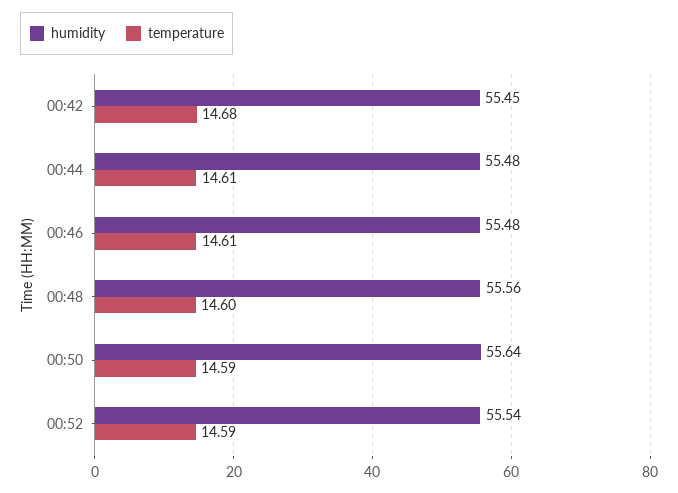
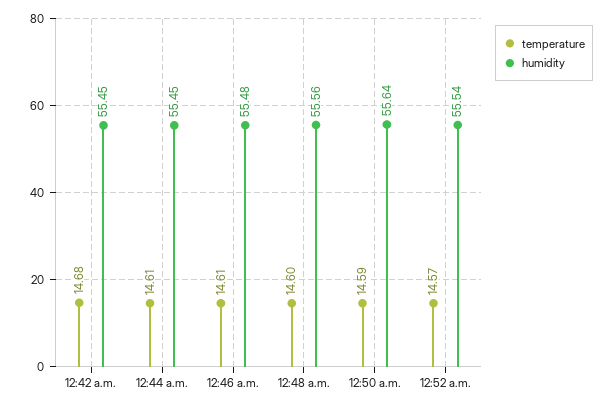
humidity, 00:44: 55.48 -> 55.45
temperature, 00:52: 14.59 -> 14.57

